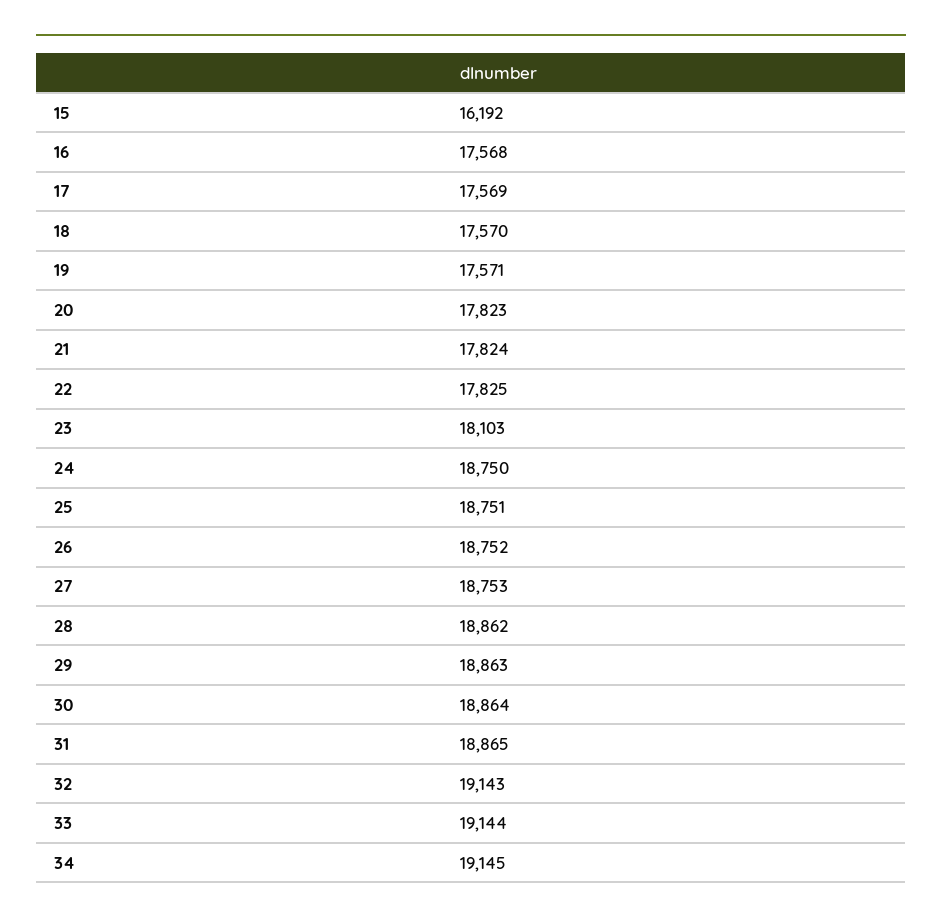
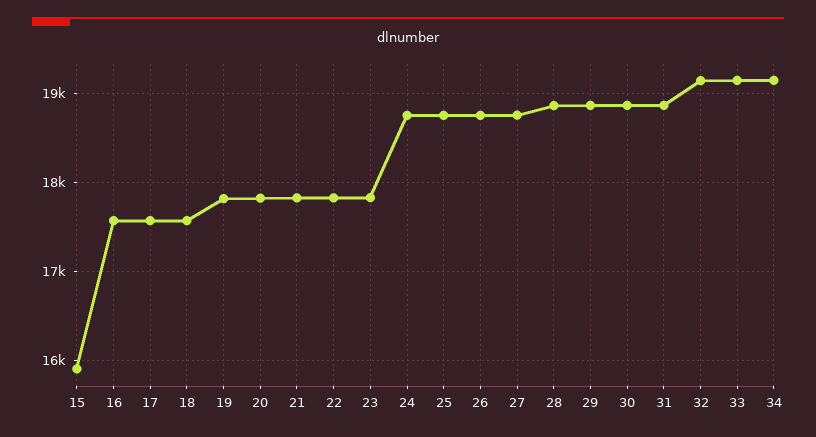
15: 16192 -> 15900
19: 17571 -> 17800
23: 18103 -> 17800

